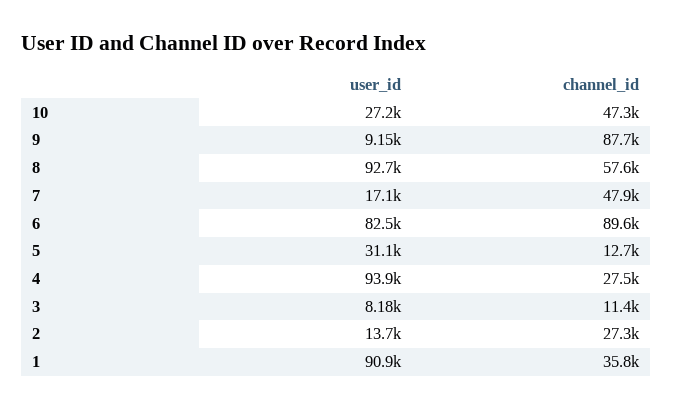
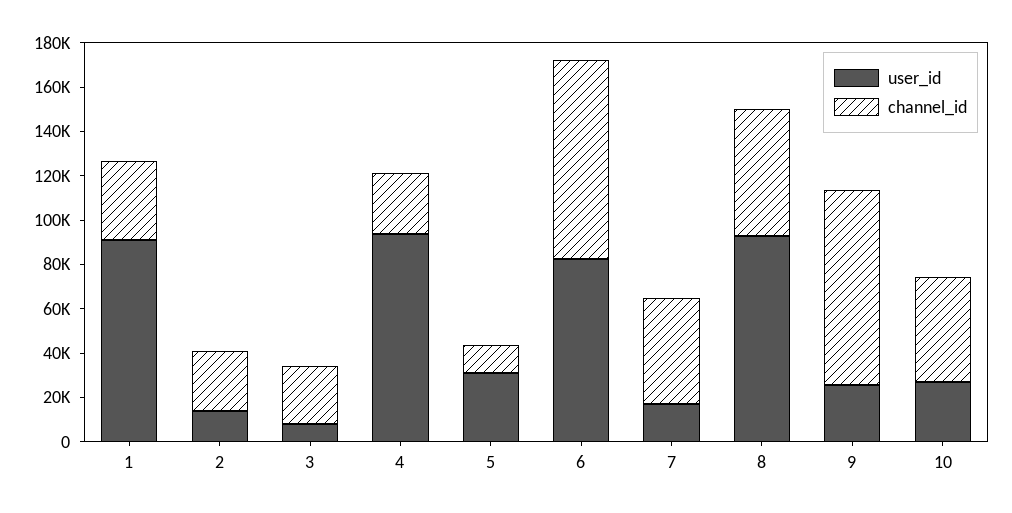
user_id, 9: 9150 -> 25000
channel_id, 3: 11400 -> 25000

